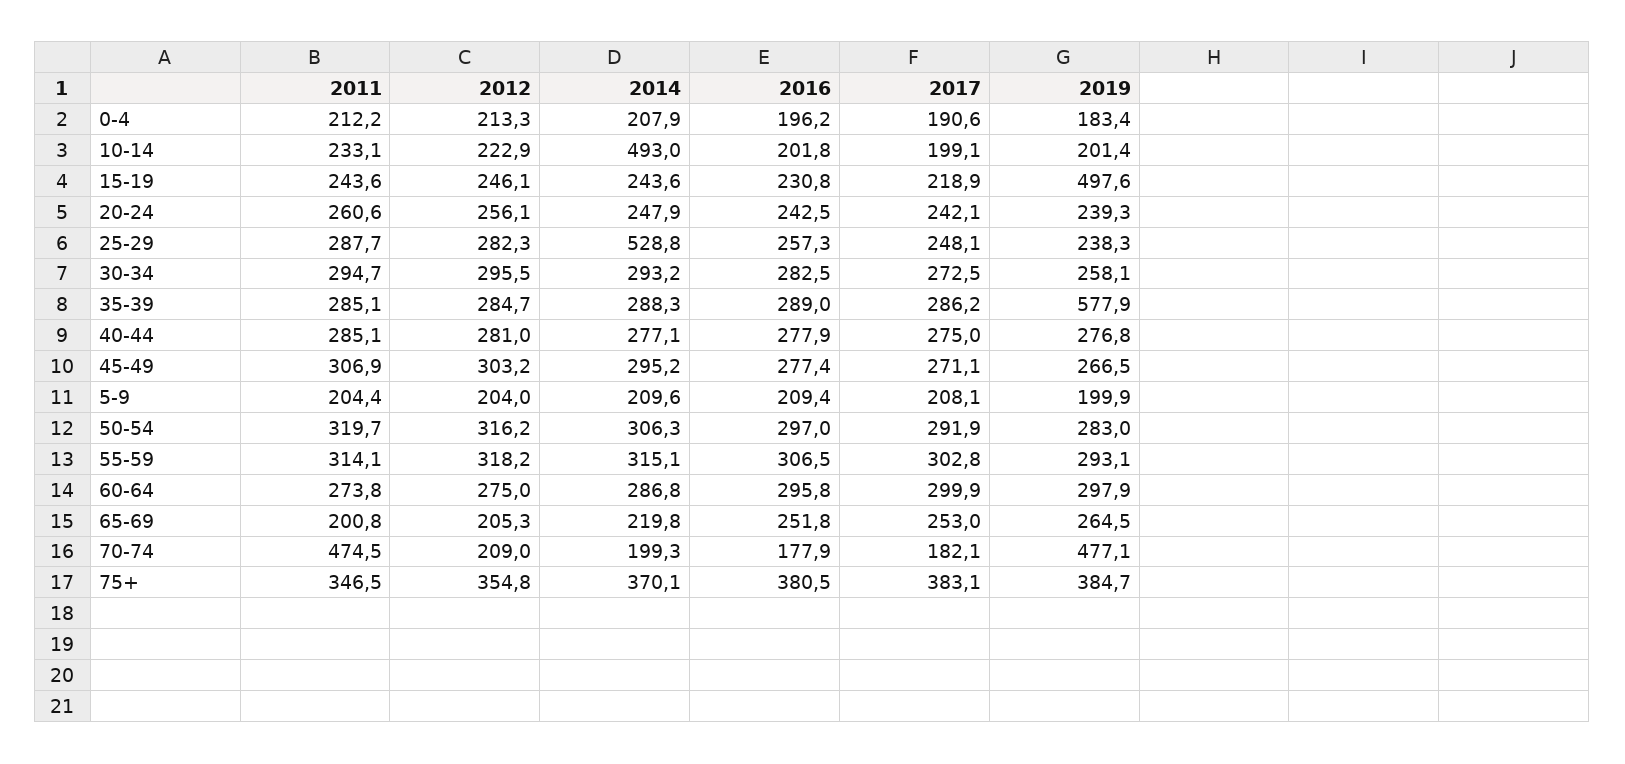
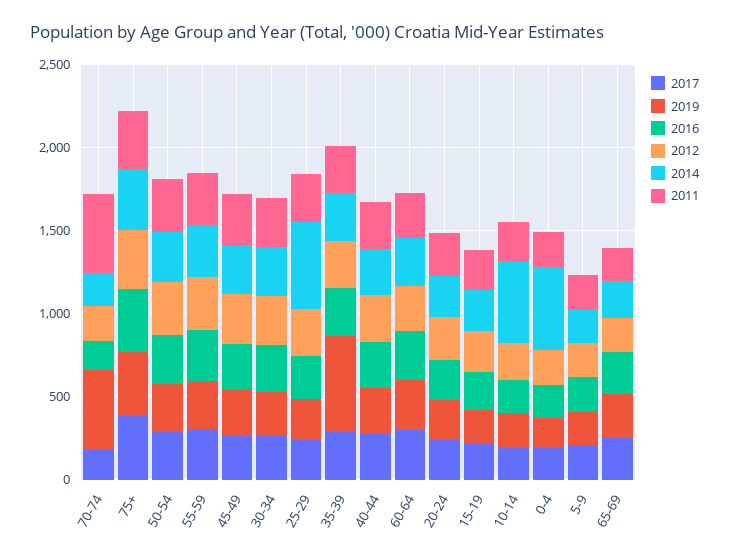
2014, 0-4: 207.9 -> 500
2019, 15-19: 497.6 -> 200

